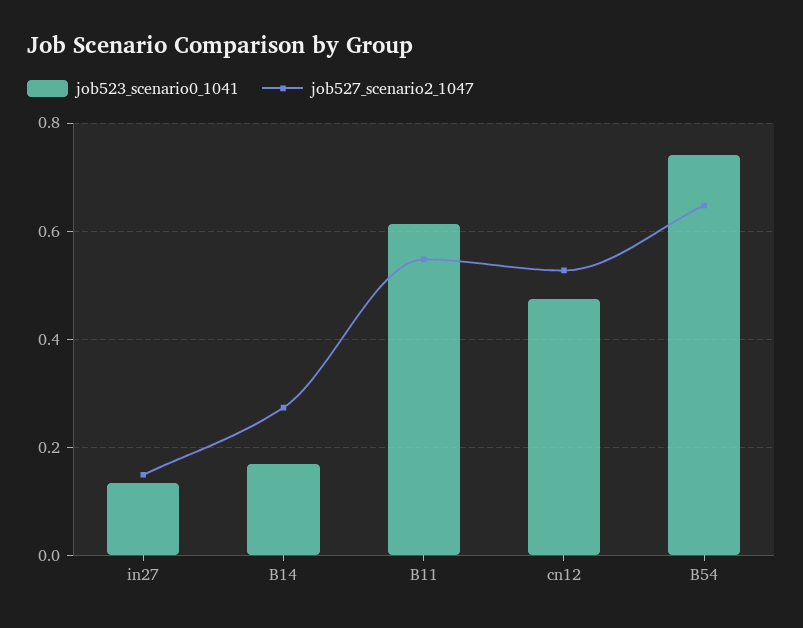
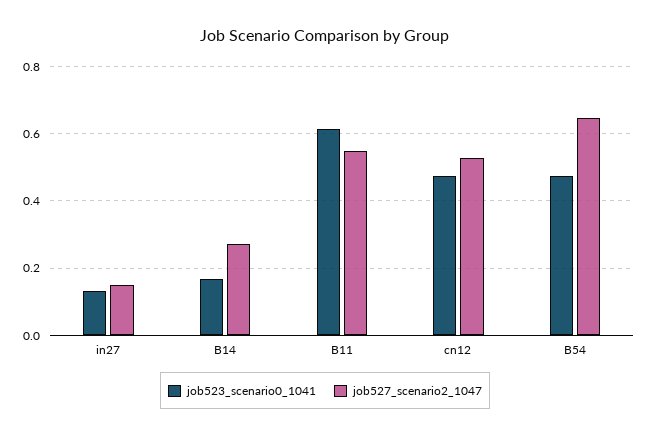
job523_scenario0_1041, B54: 0.74 -> 0.48

